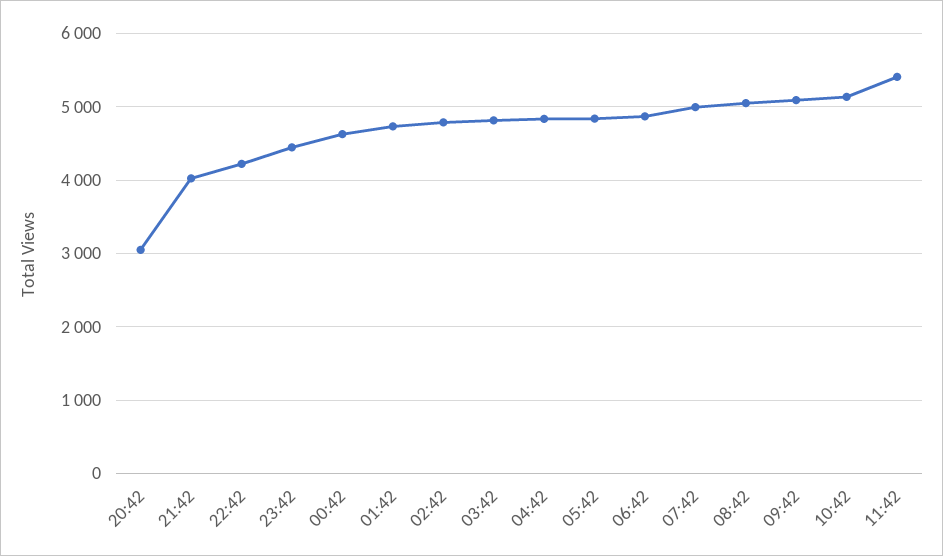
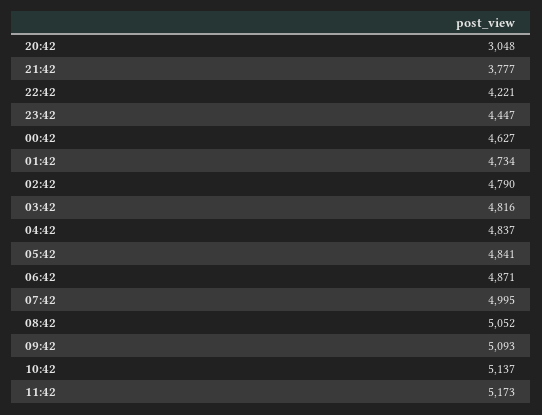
21:42: 4000 -> 3777
11:42: 5400 -> 5173

